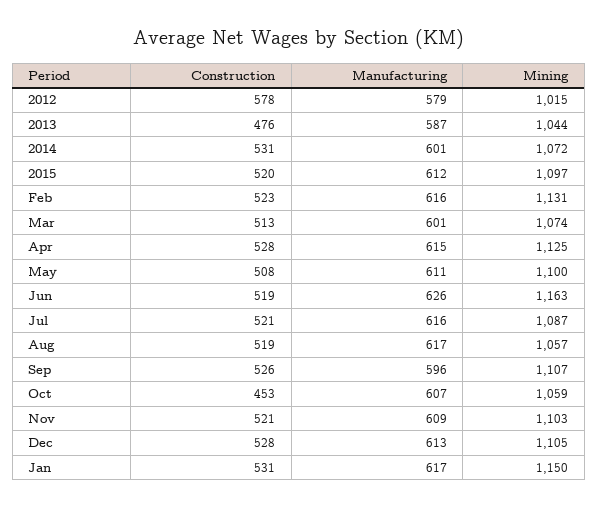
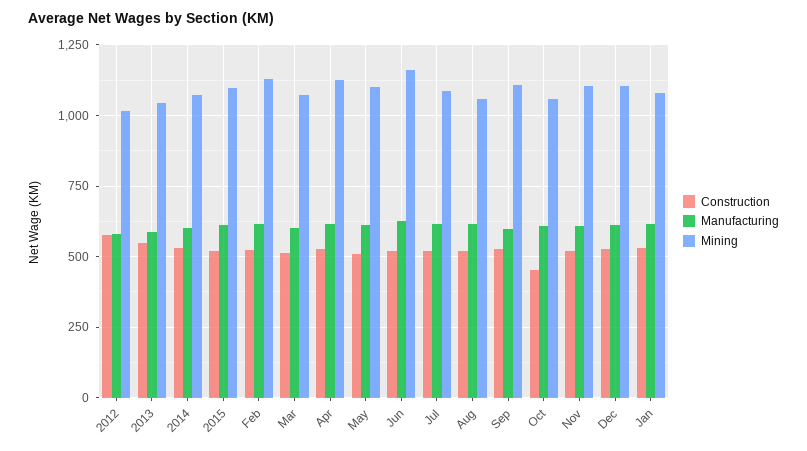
Construction, 2013: 476 -> 550
Mining, Jan: 1150 -> 1075

